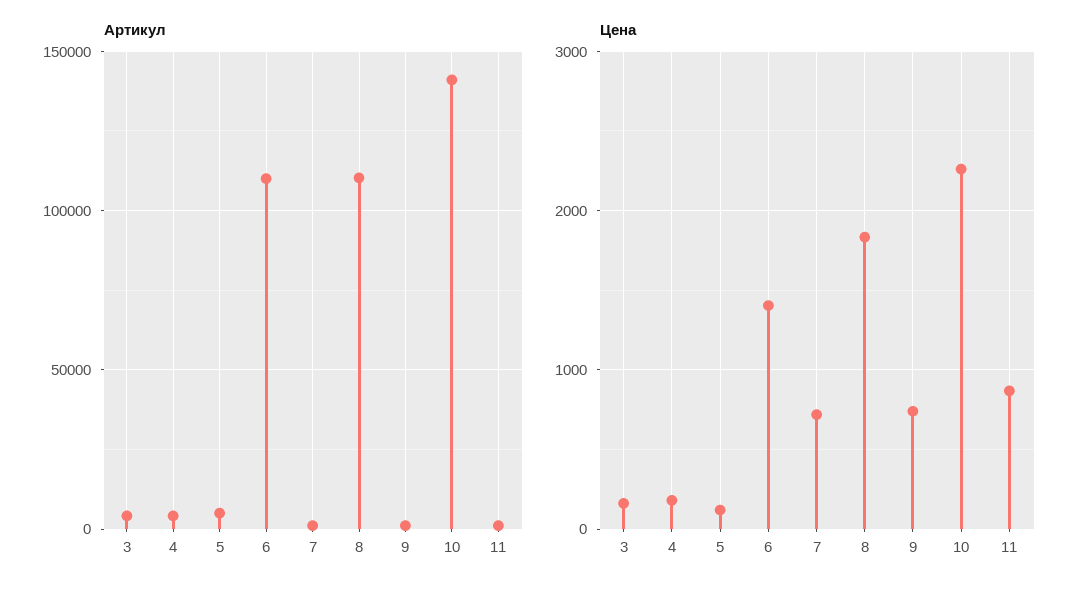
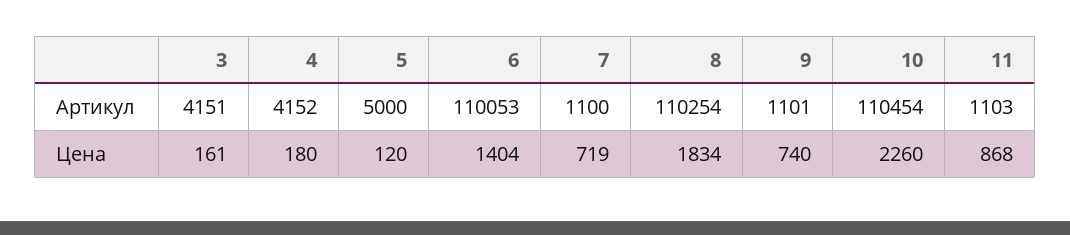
Артикул, 10: 140000 -> 110454

